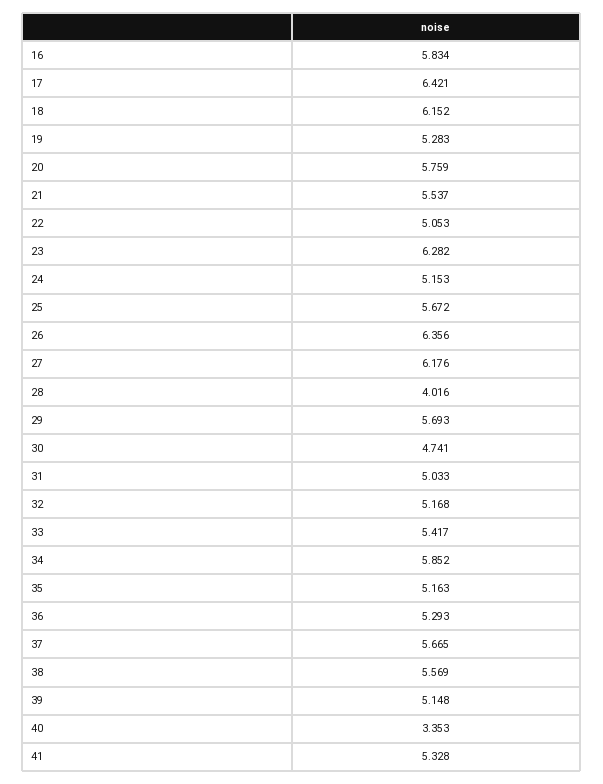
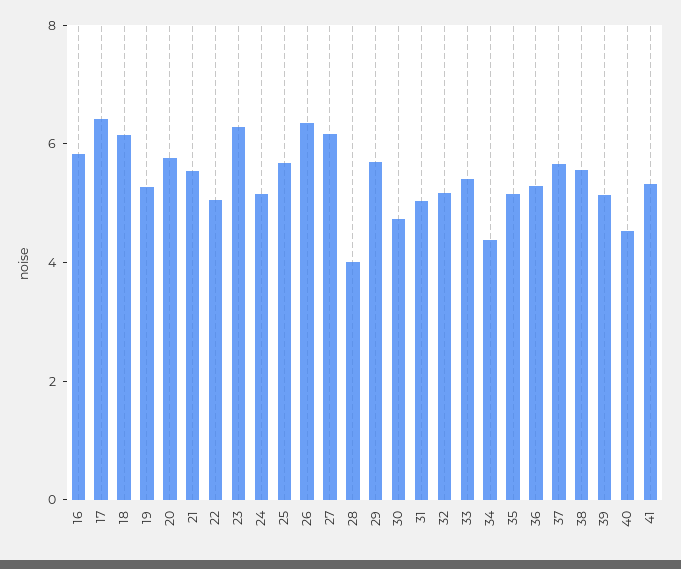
34: 5.852 -> 4.5
40: 3.353 -> 4.5

